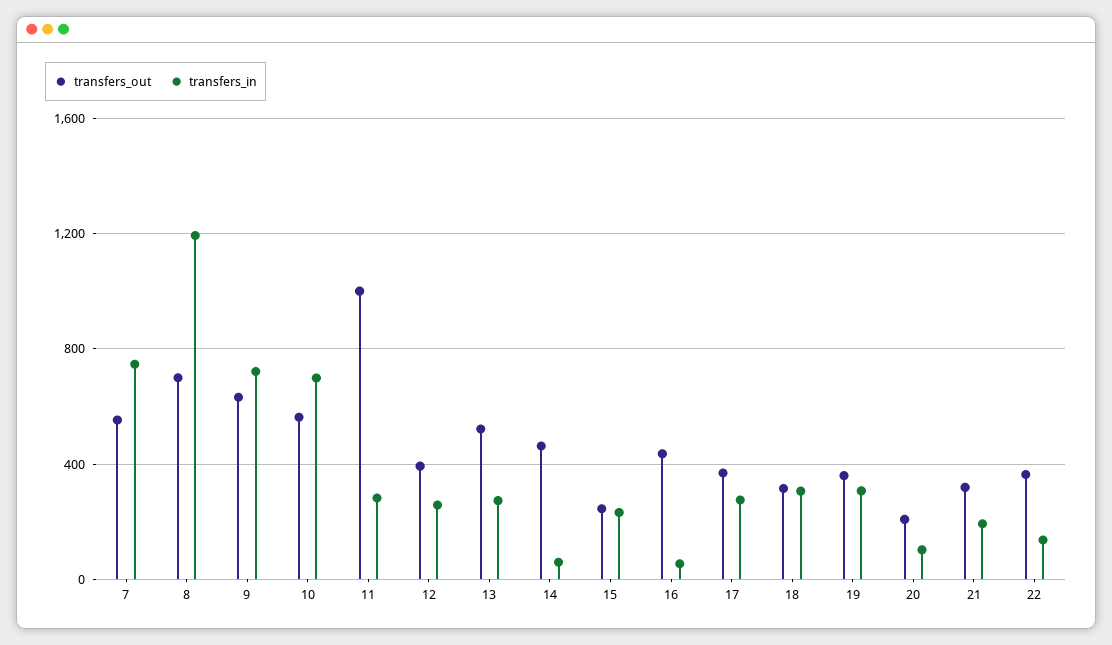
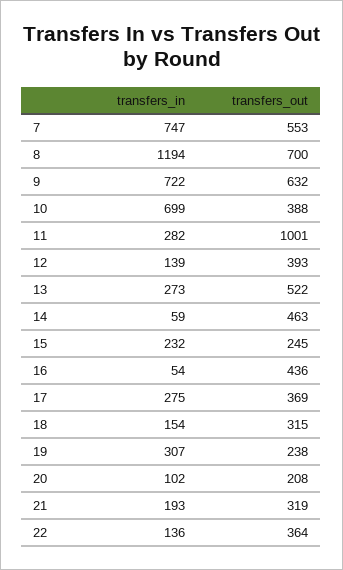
transfers_out, 10: 550 -> 388
transfers_in, 12: 250 -> 139
transfers_in, 18: 300 -> 154
transfers_out, 19: 350 -> 238

